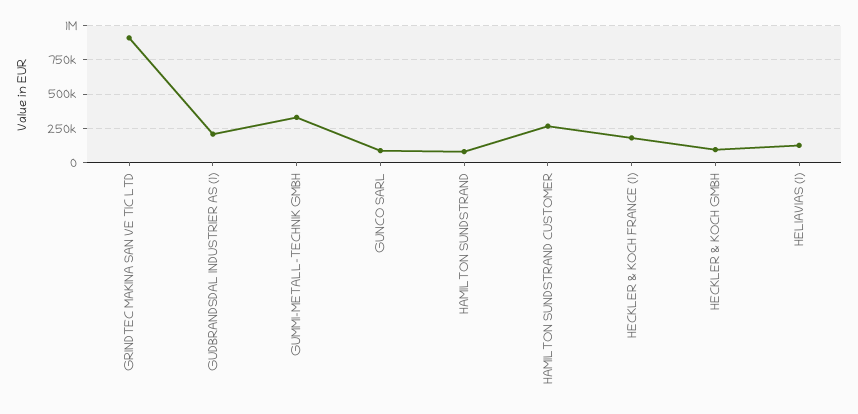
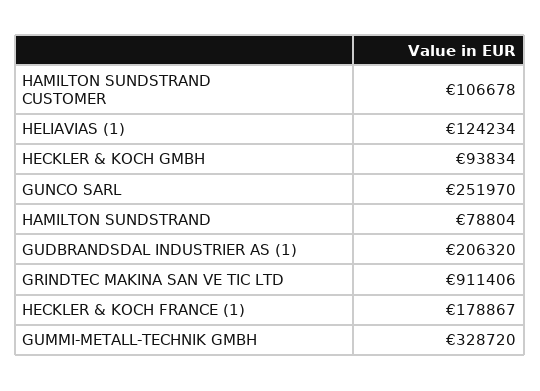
GUNCO SARL: 100000 -> 251970
HAMILTON SUNDSTRAND CUSTOMER: 250000 -> 106678

